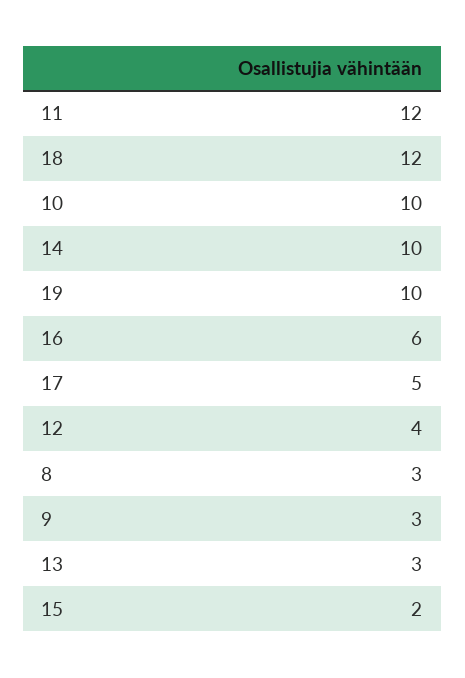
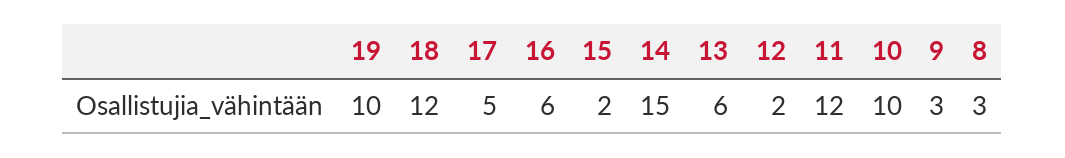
14: 10 -> 15
12: 4 -> 2
13: 3 -> 6

